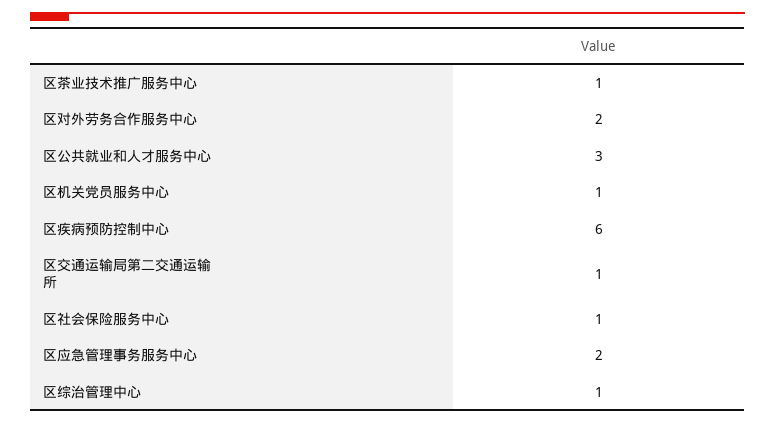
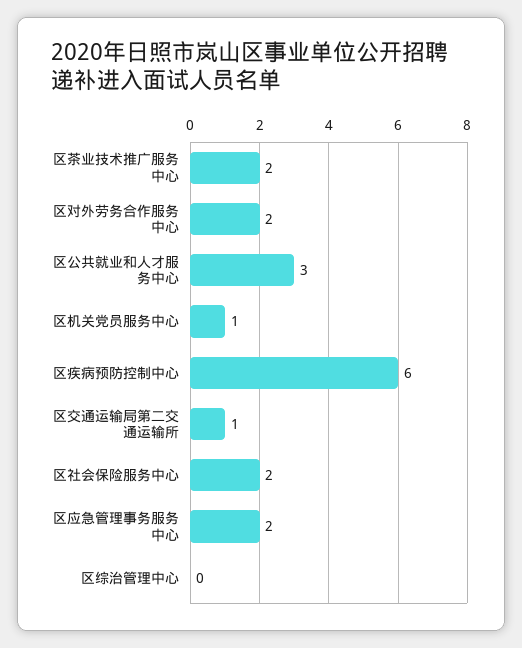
区茶业技术推广服务中心: 1 -> 2
区社会保险服务中心: 1 -> 2
区综治管理中心: 1 -> 0

